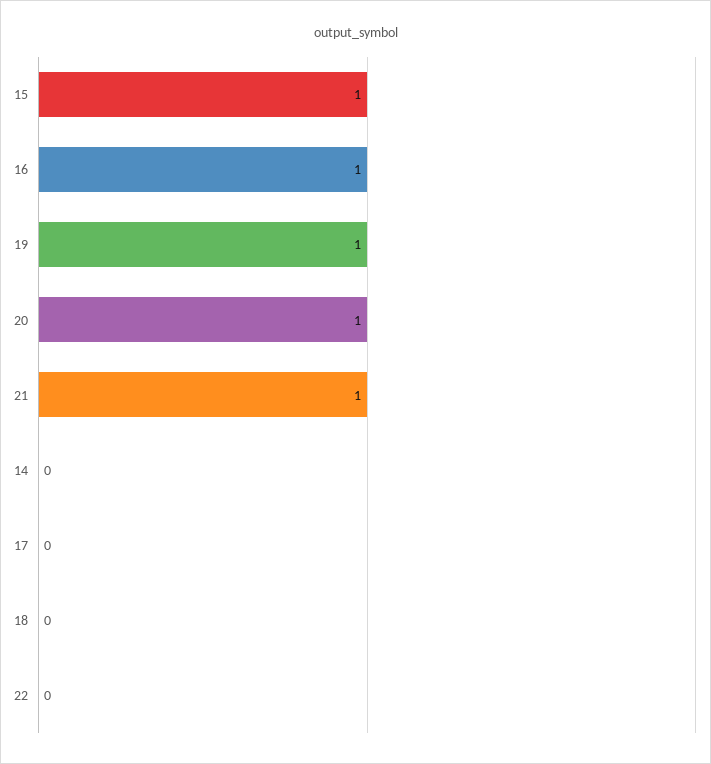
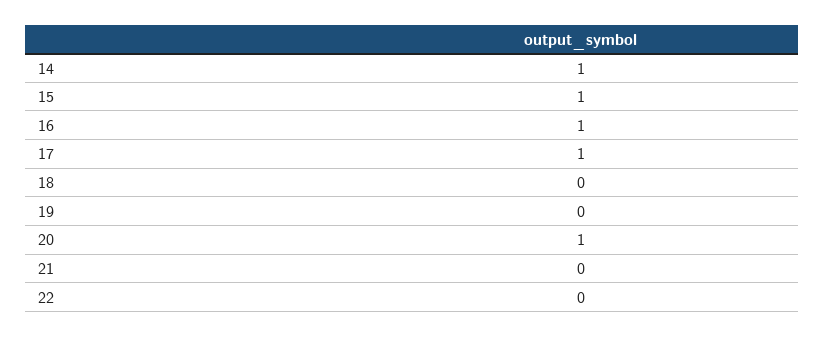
19: 1 -> 0
21: 1 -> 0
14: 0 -> 1
17: 0 -> 1

